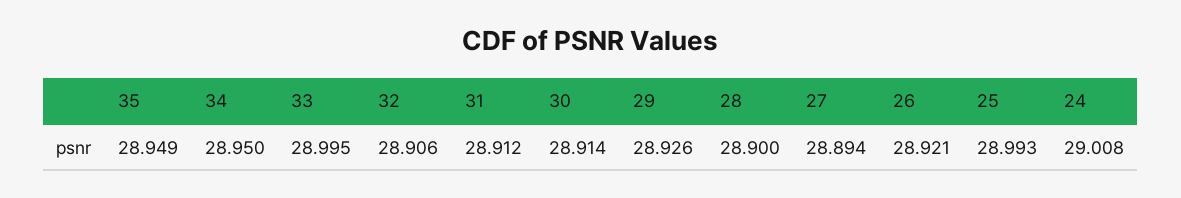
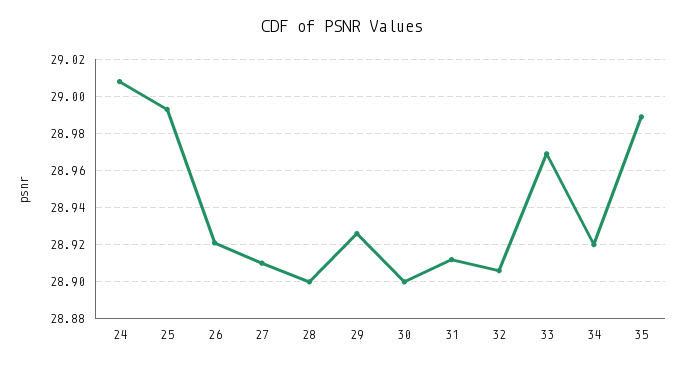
35: 28.949 -> 28.99
34: 28.95 -> 28.92
33: 28.995 -> 28.97
30: 28.914 -> 28.9
27: 28.894 -> 28.91

